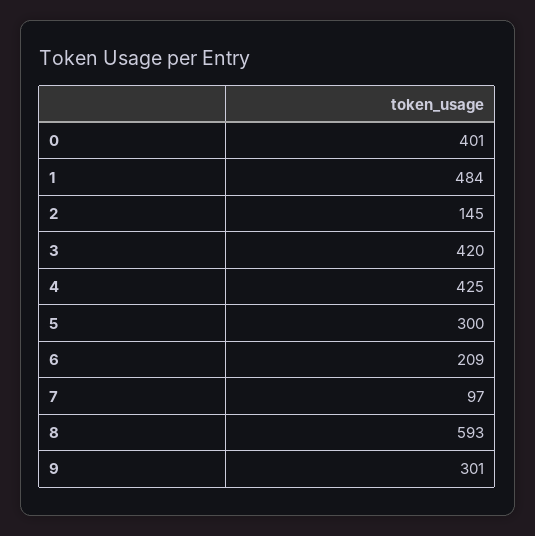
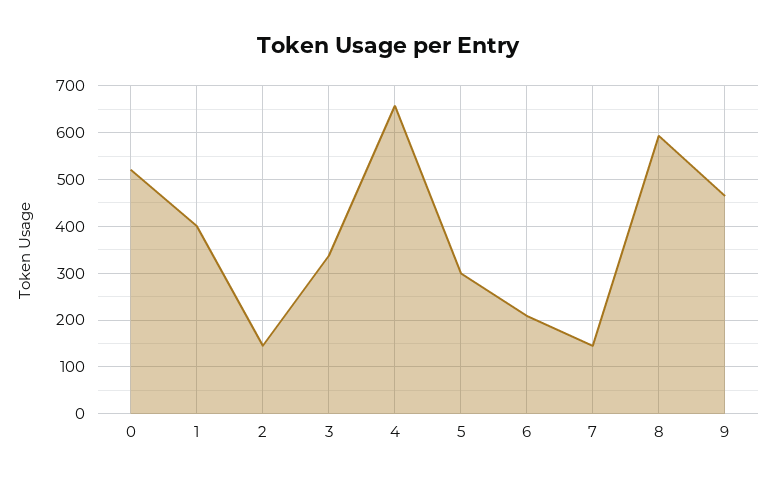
0: 401 -> 520
1: 484 -> 400
3: 420 -> 340
4: 425 -> 660
7: 97 -> 140
9: 301 -> 460

